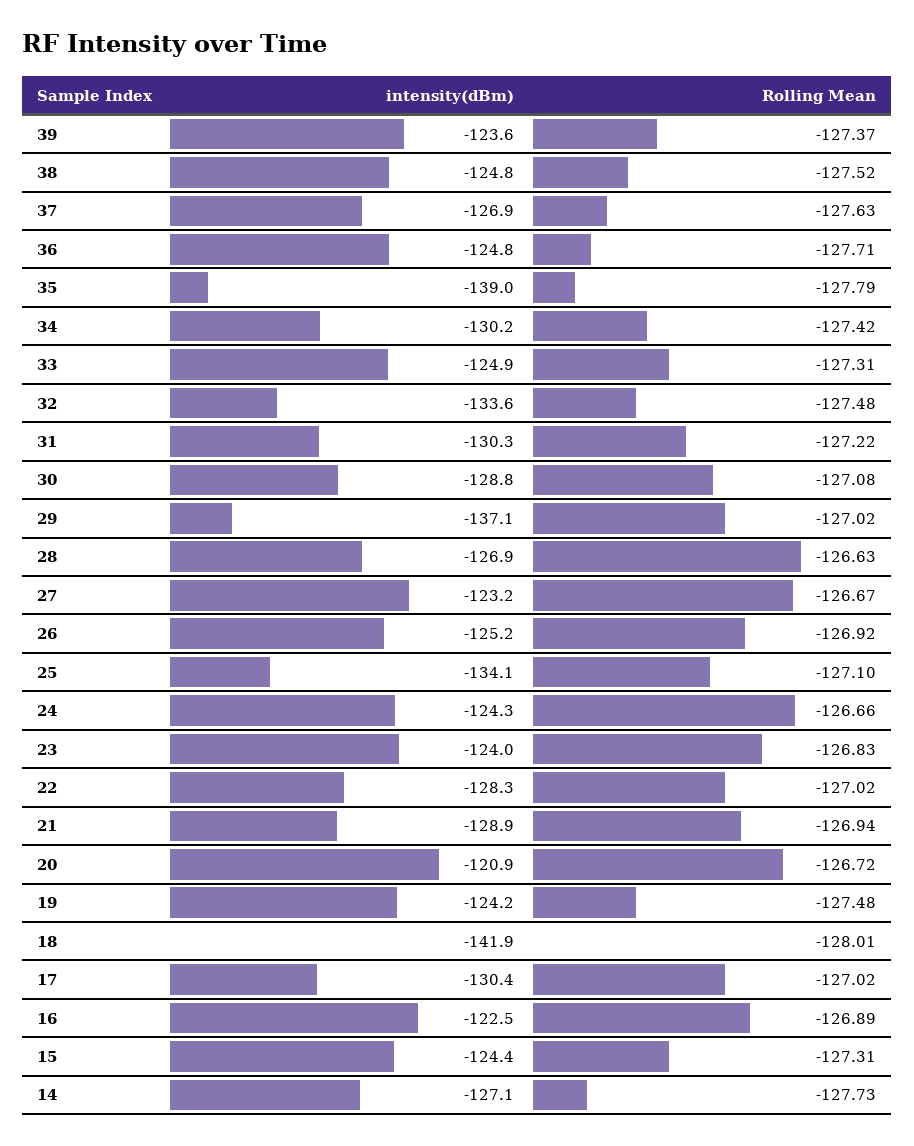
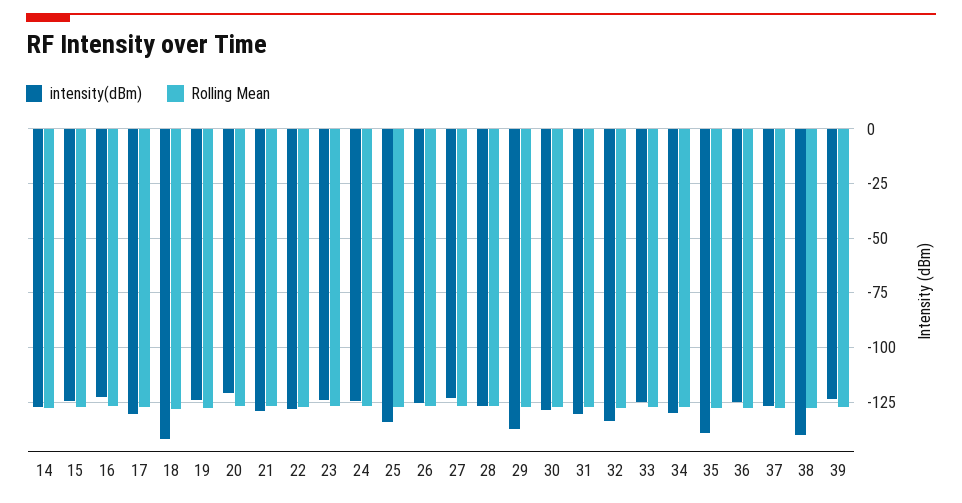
intensity(dBm), 38: -124.8 -> -140

